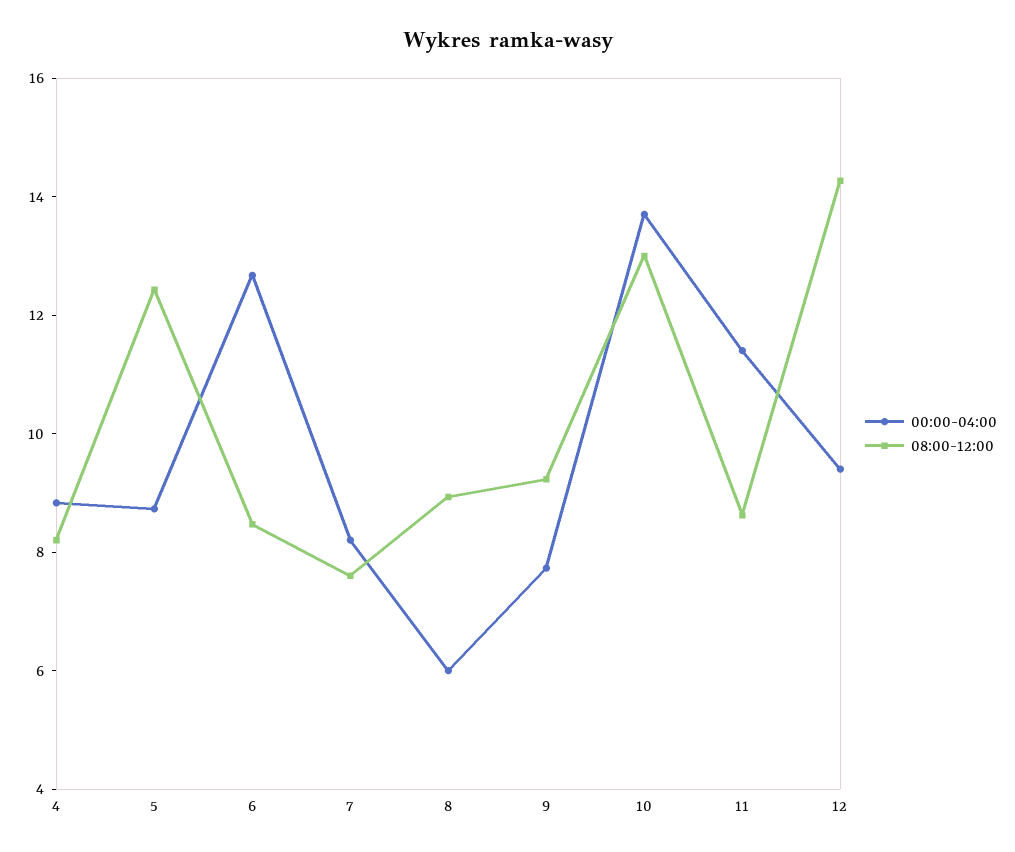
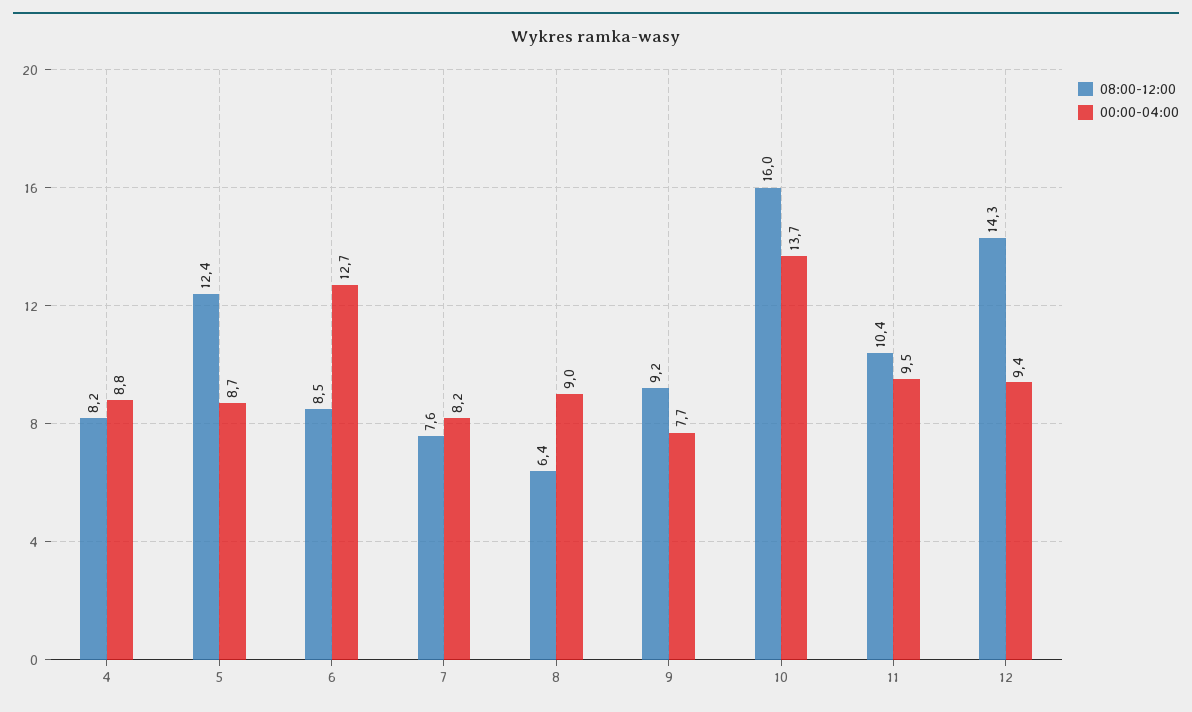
00:00-04:00, 8: 6 -> 9
08:00-12:00, 8: 9 -> 6.4
08:00-12:00, 10: 13 -> 16
00:00-04:00, 11: 11.5 -> 9.5
08:00-12:00, 11: 8.5 -> 10.4

